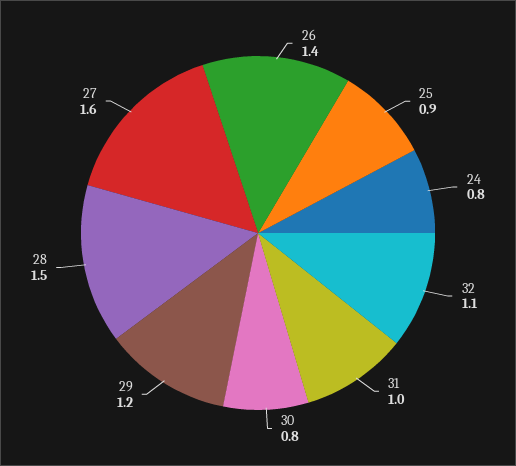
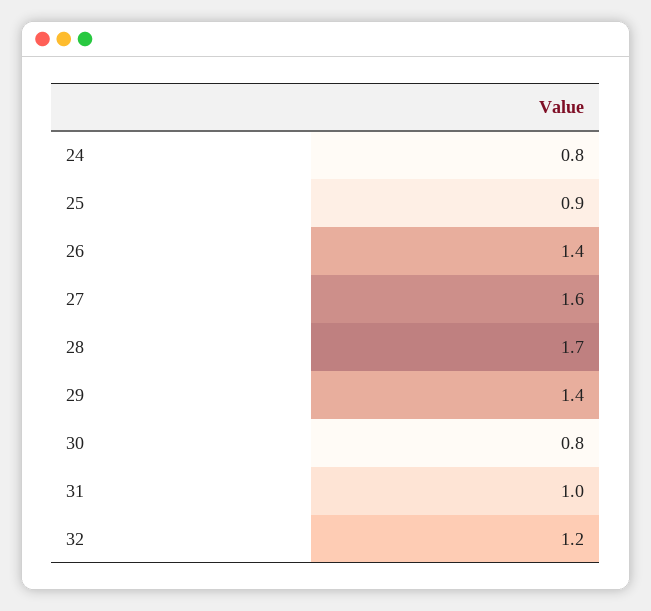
32: 1.1 -> 1.2
29: 1.2 -> 1.4
28: 1.5 -> 1.7

